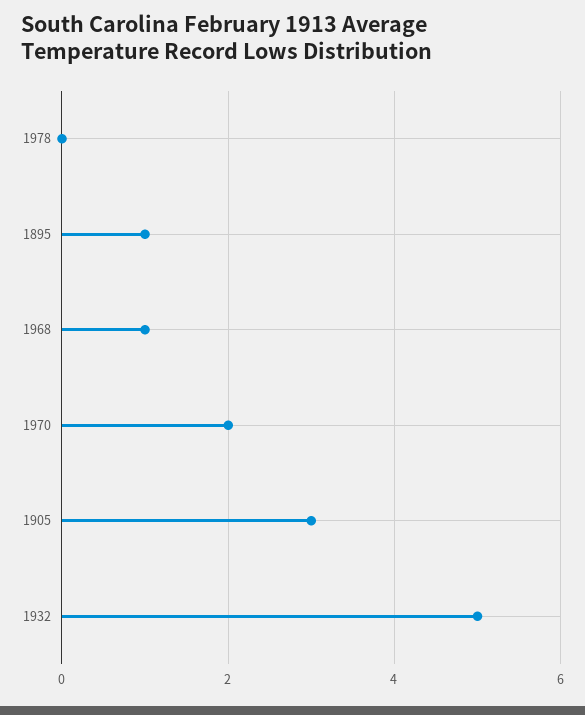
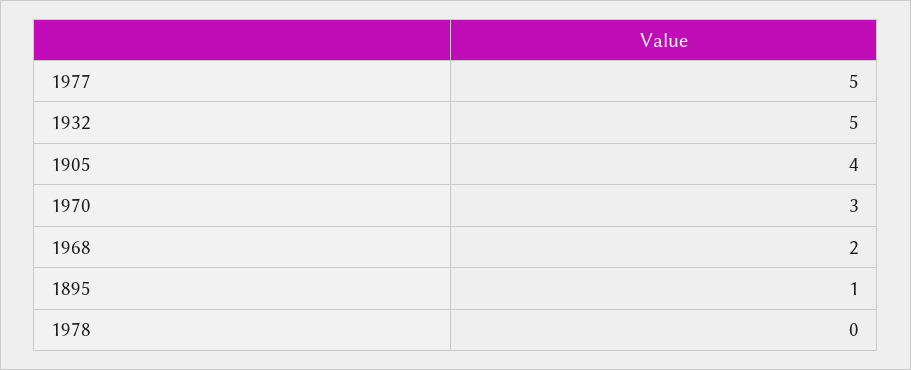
1968: 1 -> 2
1970: 2 -> 3
1905: 3 -> 4
1977: none -> 5

